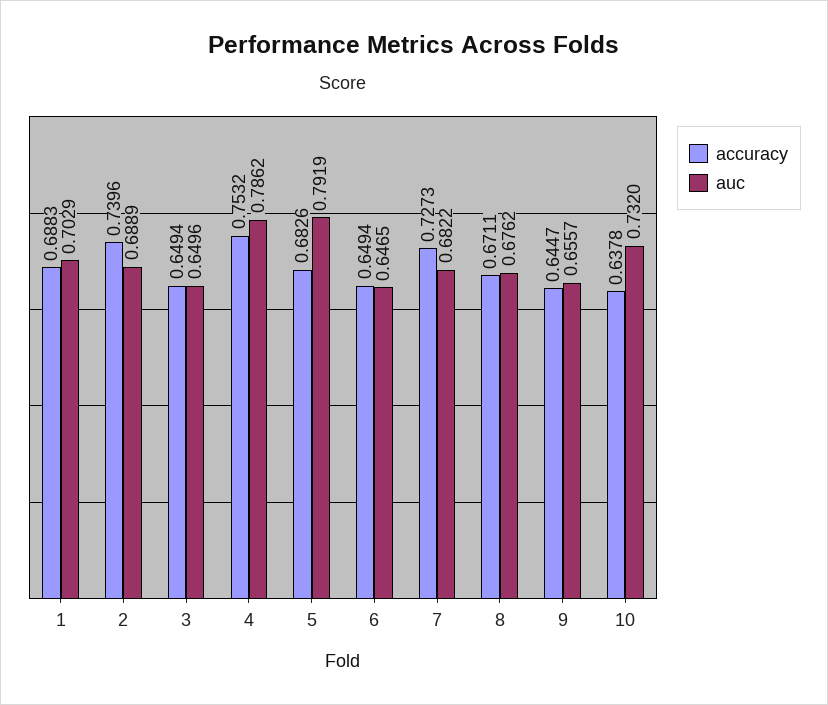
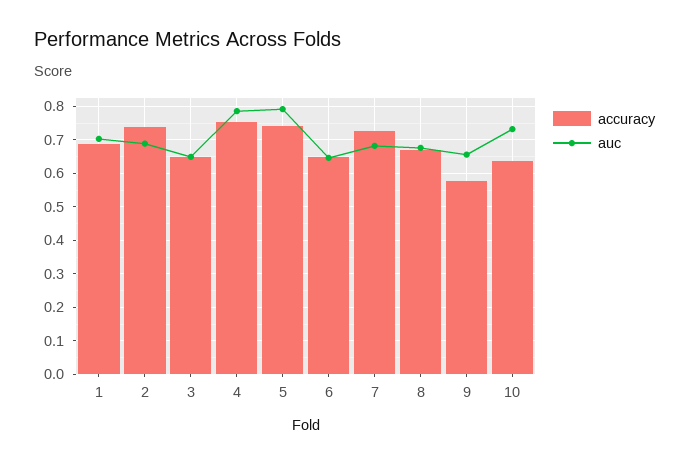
accuracy, 5: 0.6826 -> 0.74
accuracy, 9: 0.6447 -> 0.58

